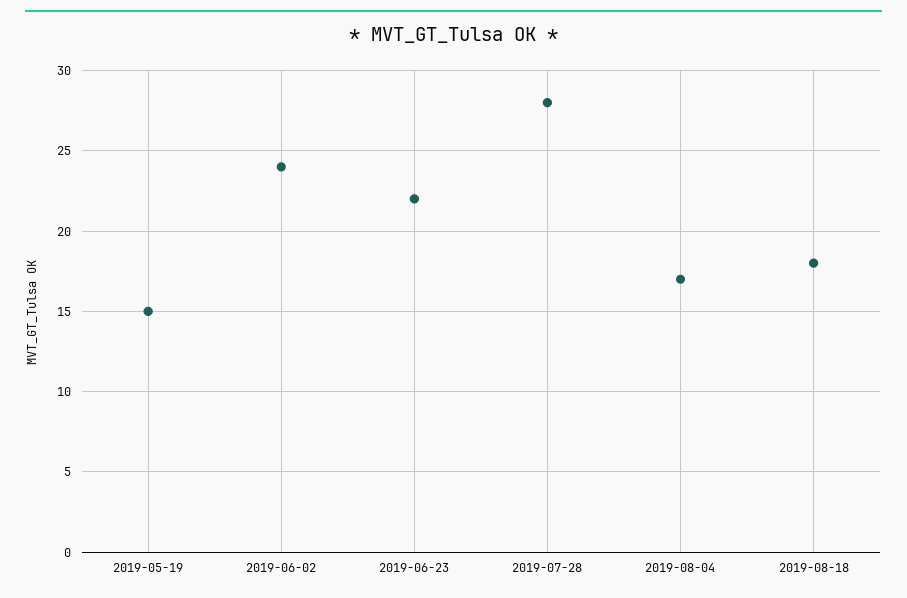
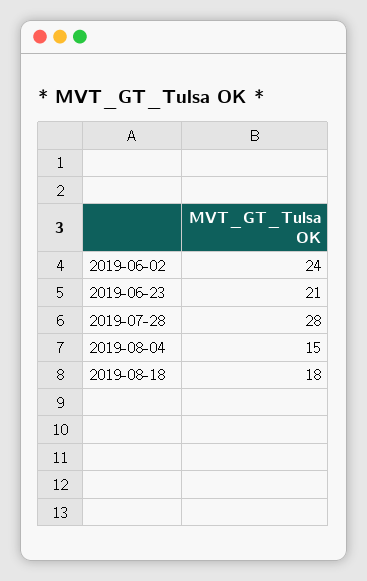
2019-05-19: 15 -> none
2019-06-23: 22 -> 21
2019-08-04: 17 -> 15

